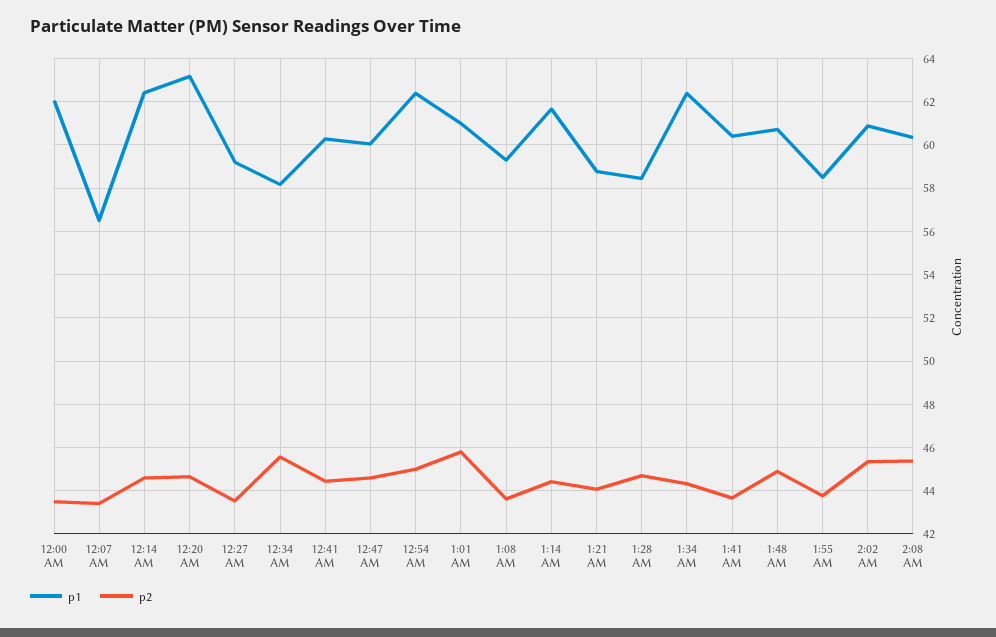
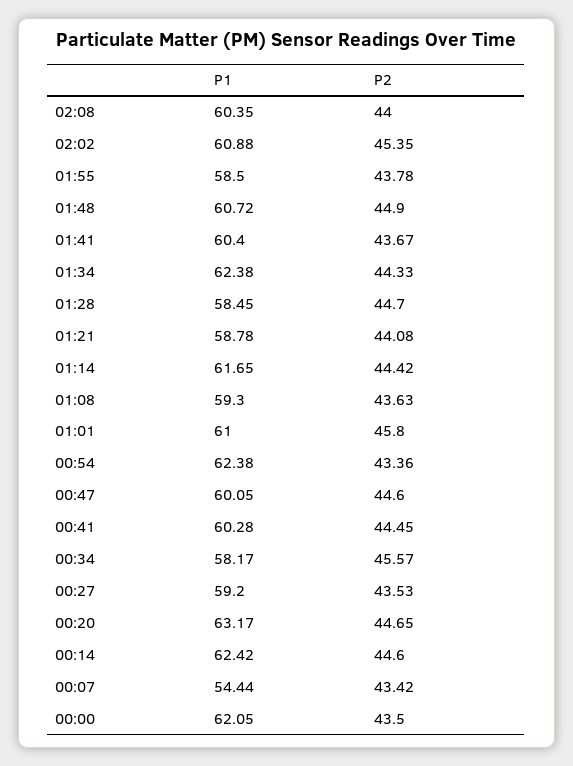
p1, 12:07 AM: 56.5 -> 54.44
p2, 12:54 AM: 45 -> 43.36
p2, 2:08 AM: 45.5 -> 44

